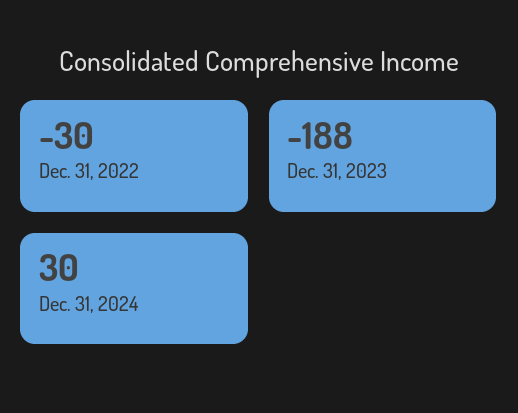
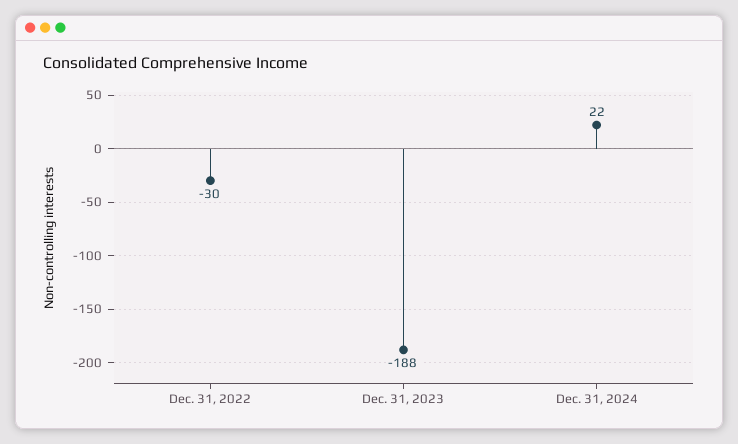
Dec. 31, 2024: 30 -> 22

